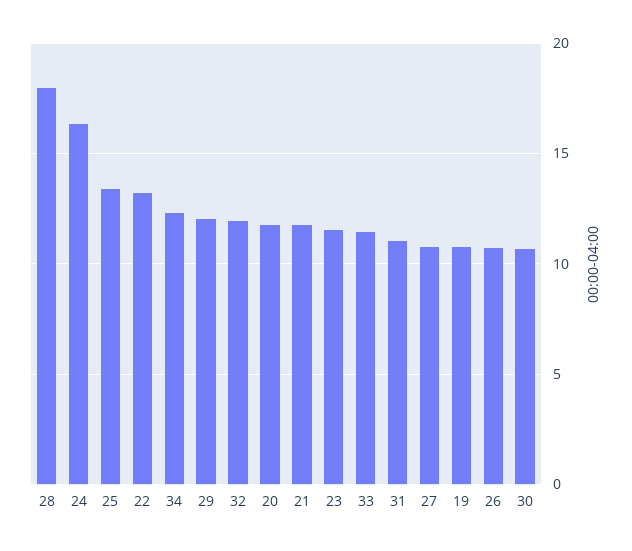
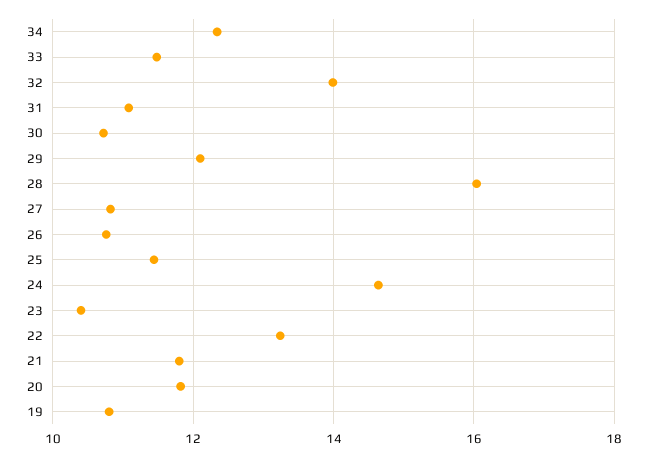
28: 18 -> 16
24: 16.5 -> 14.6
25: 13.5 -> 11.4
32: 12 -> 14
23: 11.5 -> 10.4

